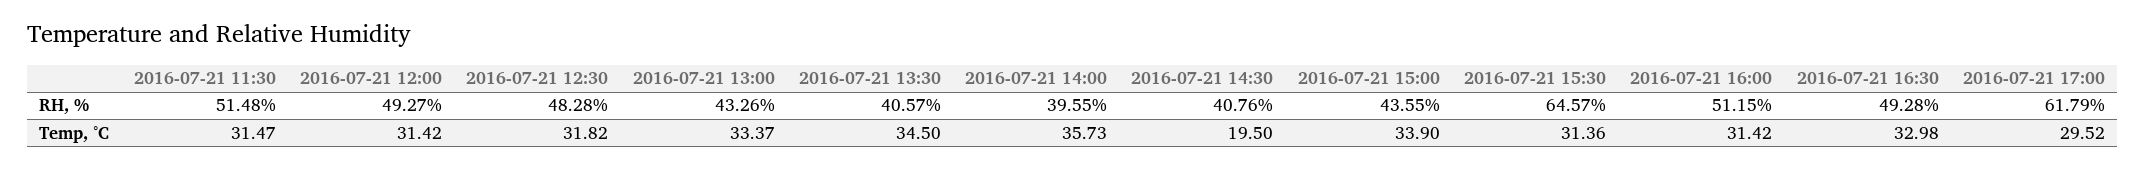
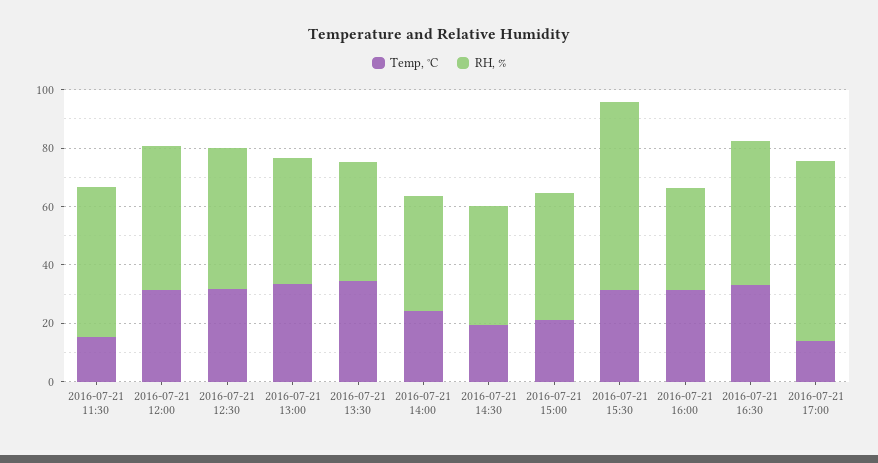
RH, %, 2016-07-21 16:00: 51.15 -> 35
Temp, °C, 2016-07-21 11:30: 31.47 -> 15
Temp, °C, 2016-07-21 14:00: 35.73 -> 25
Temp, °C, 2016-07-21 15:00: 33.9 -> 20
Temp, °C, 2016-07-21 17:00: 29.52 -> 15

